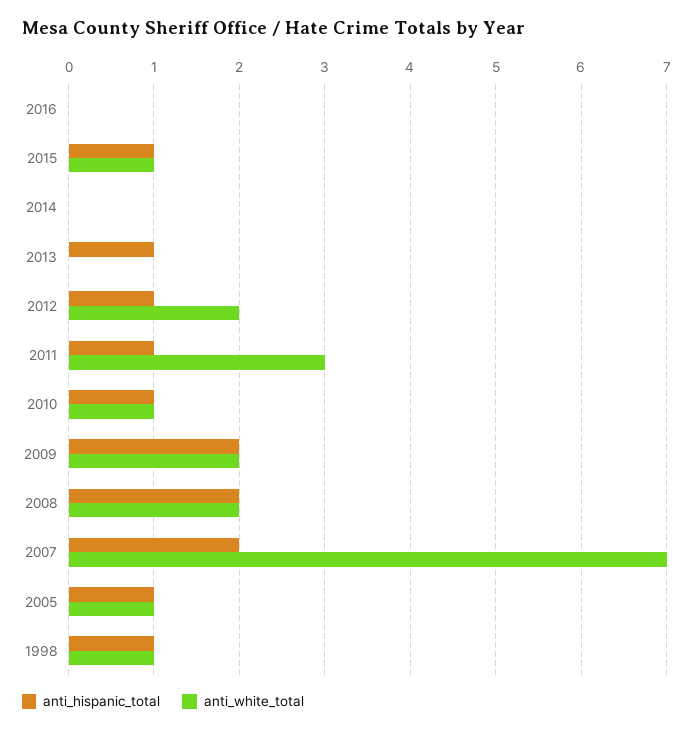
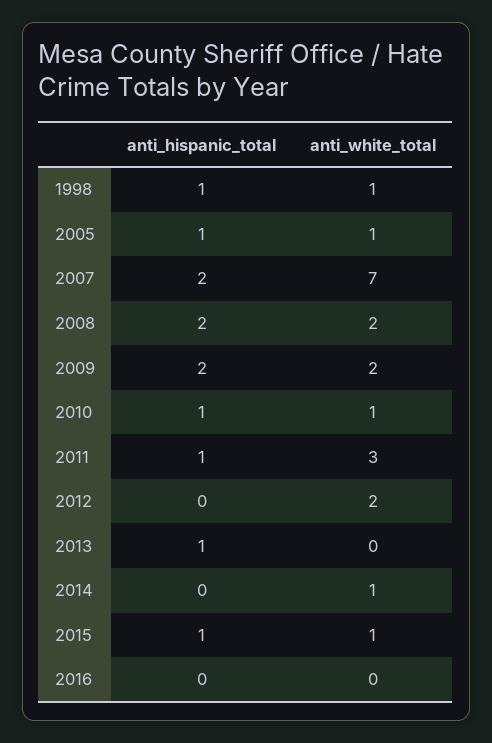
anti_white_total, 2014: 0 -> 1
anti_hispanic_total, 2012: 1 -> 0

